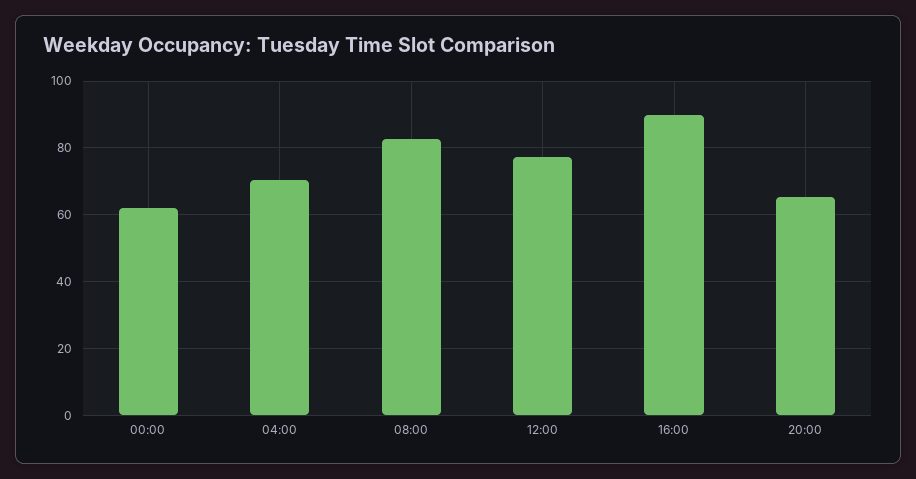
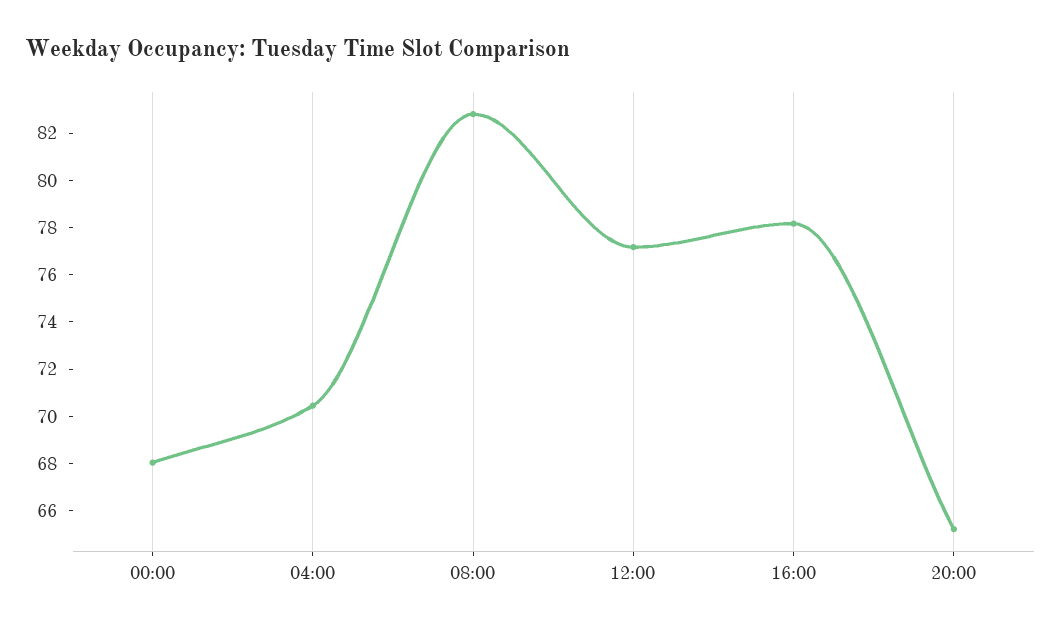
00:00: 62 -> 68
16:00: 90 -> 78

